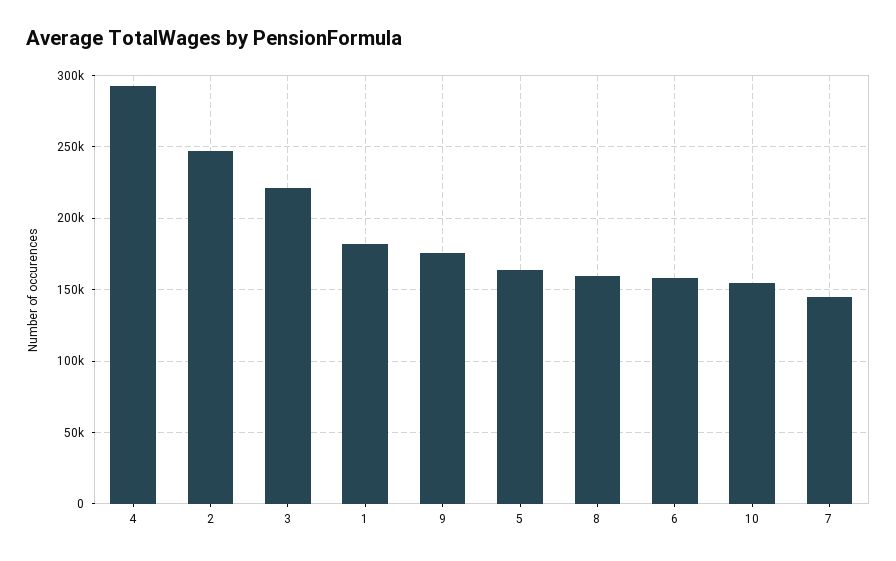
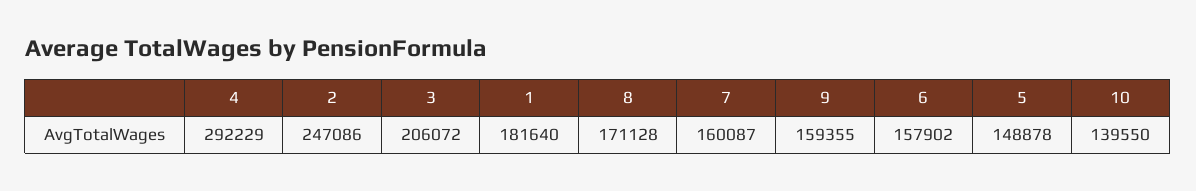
3: 220000 -> 206072
9: 175000 -> 159355
5: 165000 -> 148878
8: 160000 -> 171128
10: 155000 -> 139550
7: 145000 -> 160087

